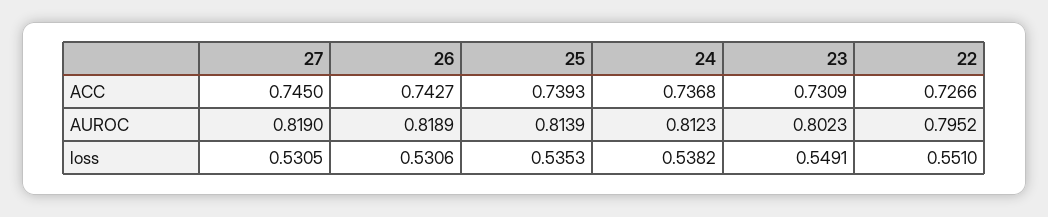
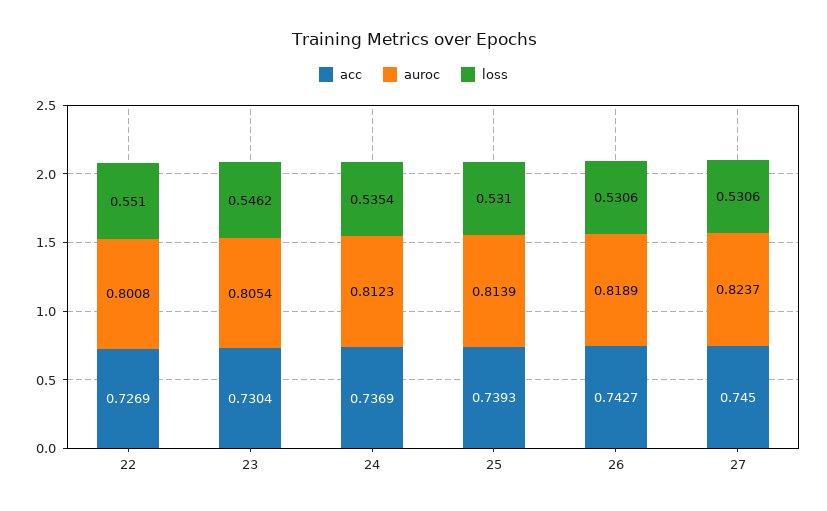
ACC, 24: 0.7368 -> 0.7369
ACC, 23: 0.7309 -> 0.7304
ACC, 22: 0.7266 -> 0.7269
AUROC, 27: 0.819 -> 0.8237
AUROC, 23: 0.8023 -> 0.8054
AUROC, 22: 0.7952 -> 0.8008
loss, 27: 0.5305 -> 0.5306
loss, 25: 0.5353 -> 0.531
loss, 24: 0.5382 -> 0.5354
loss, 23: 0.5491 -> 0.5462

